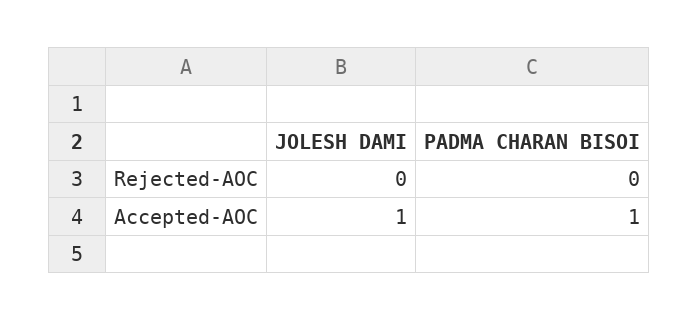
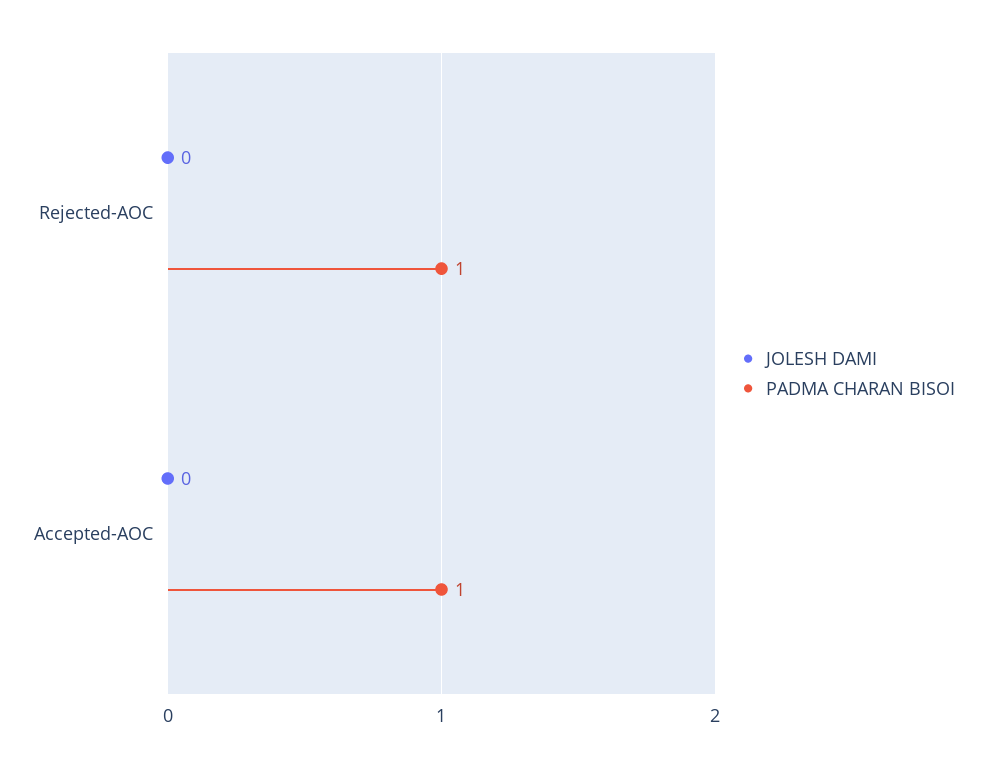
PADMA CHARAN BISOI, Rejected-AOC: 0 -> 1
JOLESH DAMI, Accepted-AOC: 1 -> 0

